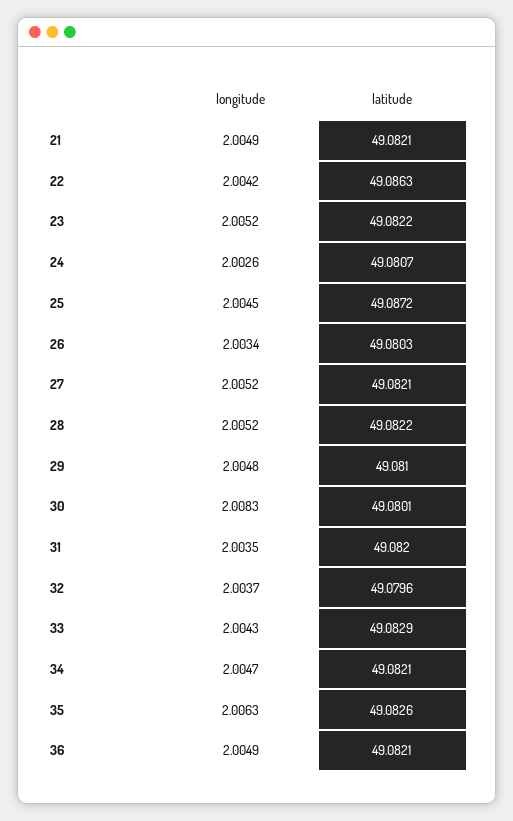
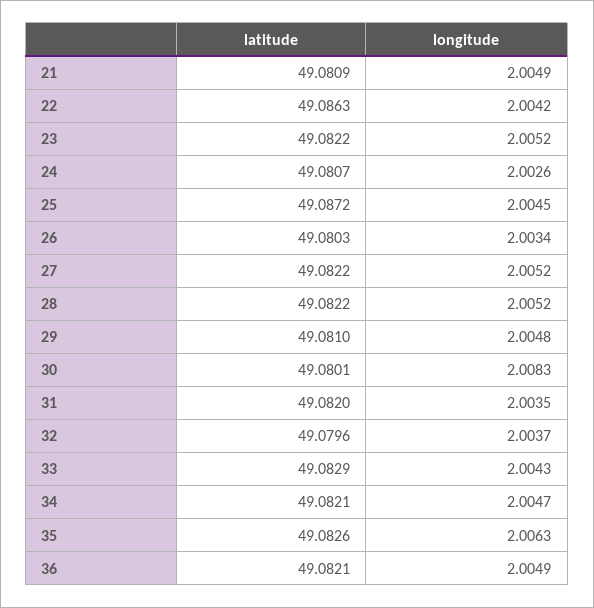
latitude, 21: 49.0821 -> 49.0809
latitude, 27: 49.0821 -> 49.0822

